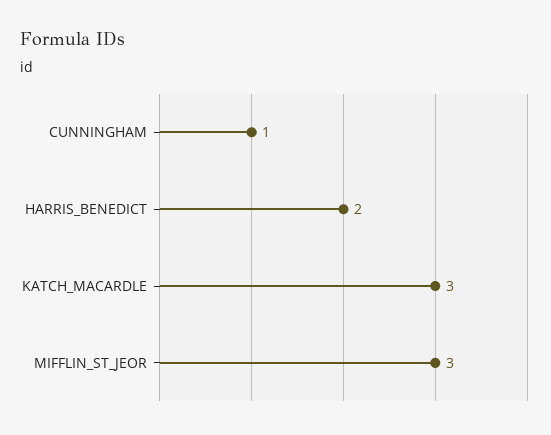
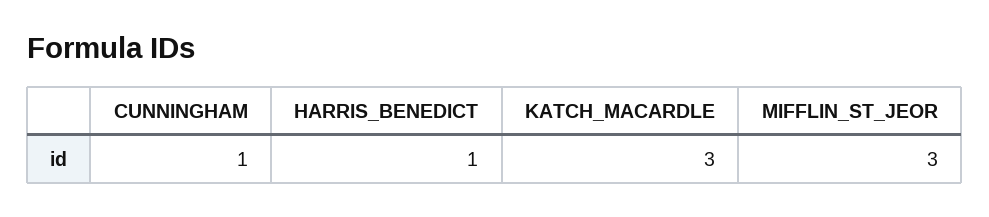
HARRIS_BENEDICT: 2 -> 1

